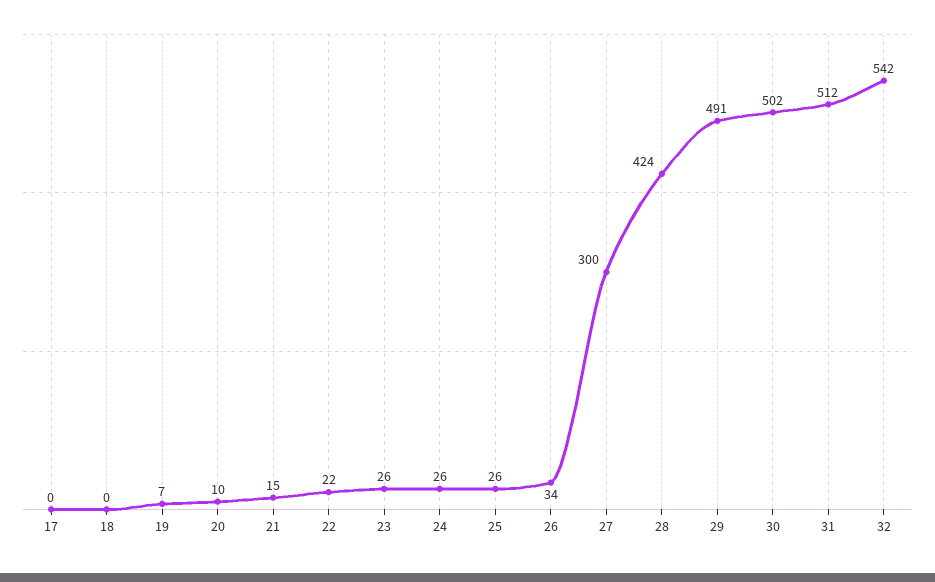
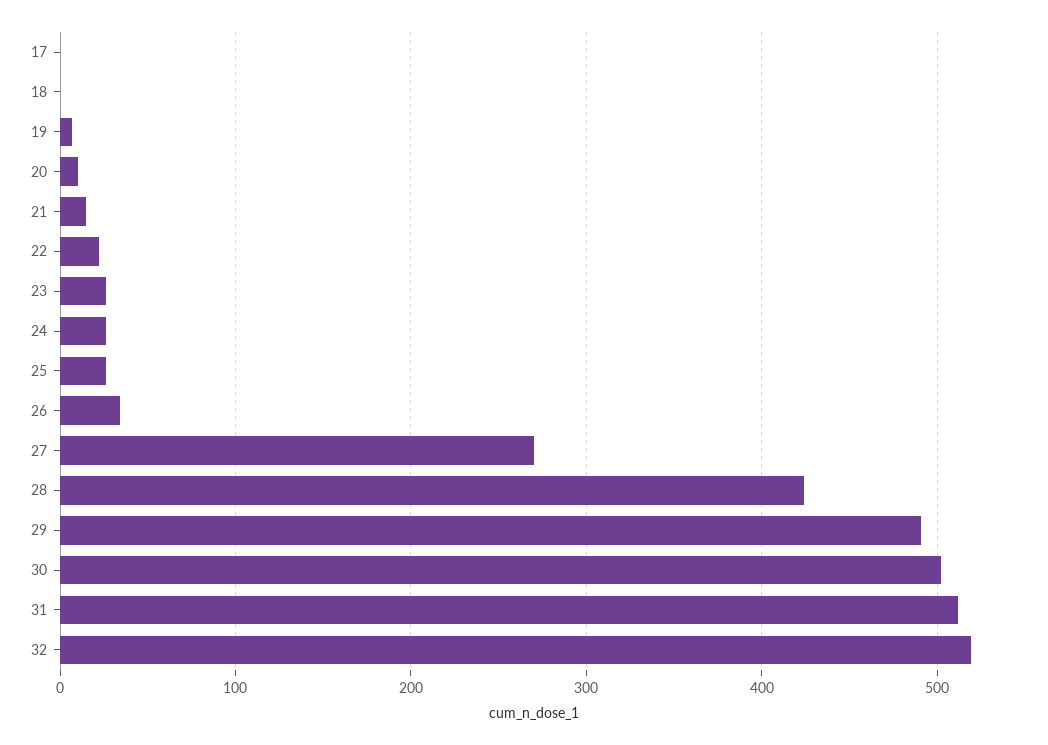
27: 300 -> 270
32: 542 -> 520

